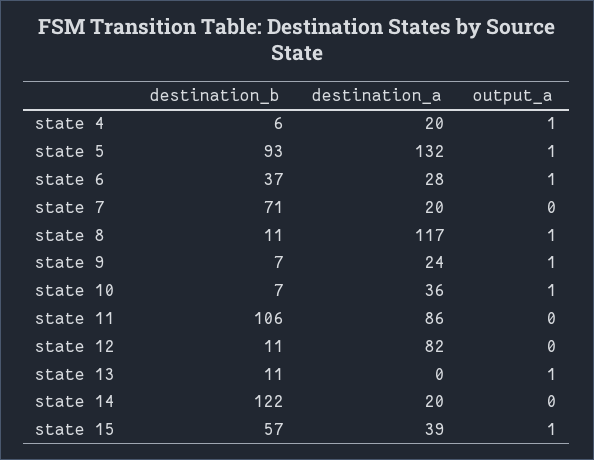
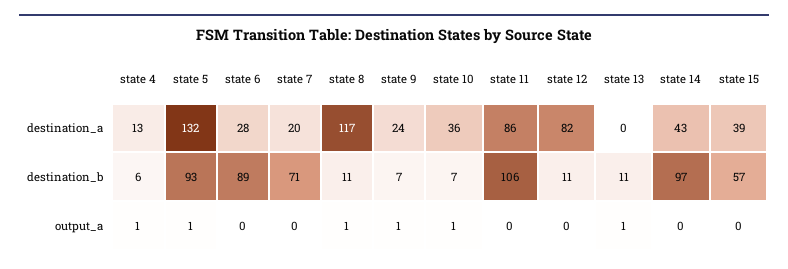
destination_a, state 4: 20 -> 13
destination_b, state 6: 37 -> 89
output_a, state 6: 1 -> 0
destination_b, state 14: 122 -> 97
destination_a, state 14: 20 -> 43
output_a, state 15: 1 -> 0

